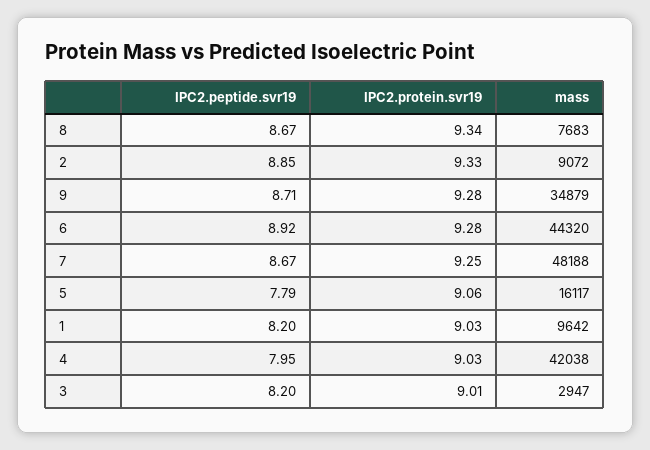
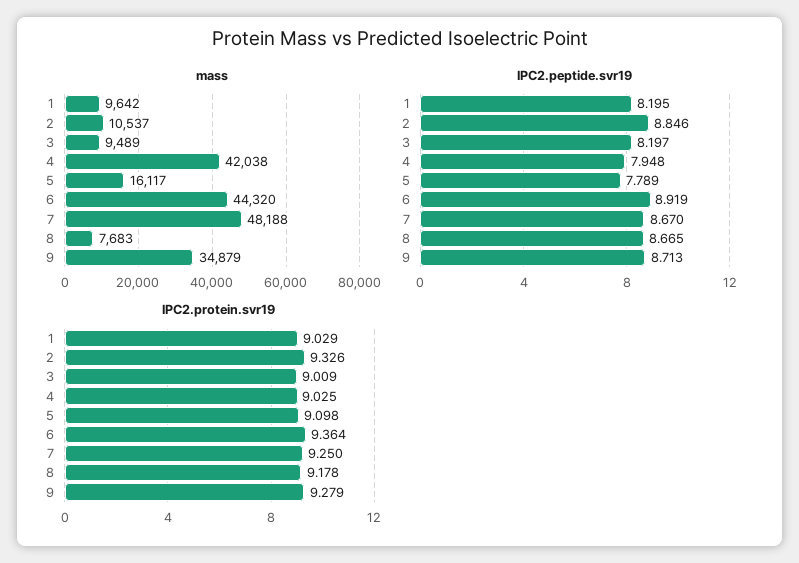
IPC2.protein.svr19, 8: 9.34 -> 9.178
mass, 2: 9072 -> 10537
IPC2.protein.svr19, 6: 9.28 -> 9.364
IPC2.protein.svr19, 5: 9.06 -> 9.098
mass, 3: 2947 -> 9489

